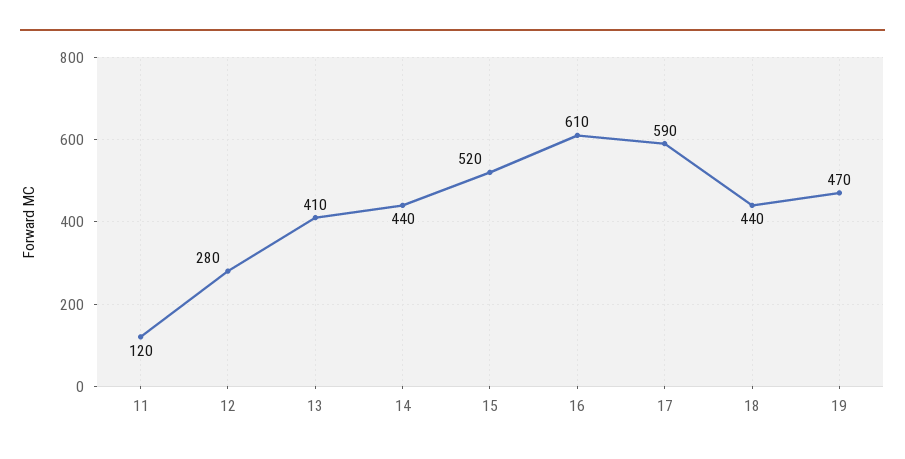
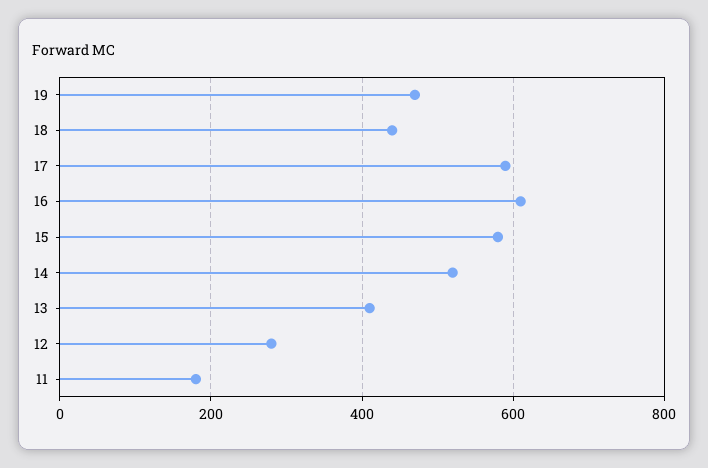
11: 120 -> 180
14: 440 -> 520
15: 520 -> 580

